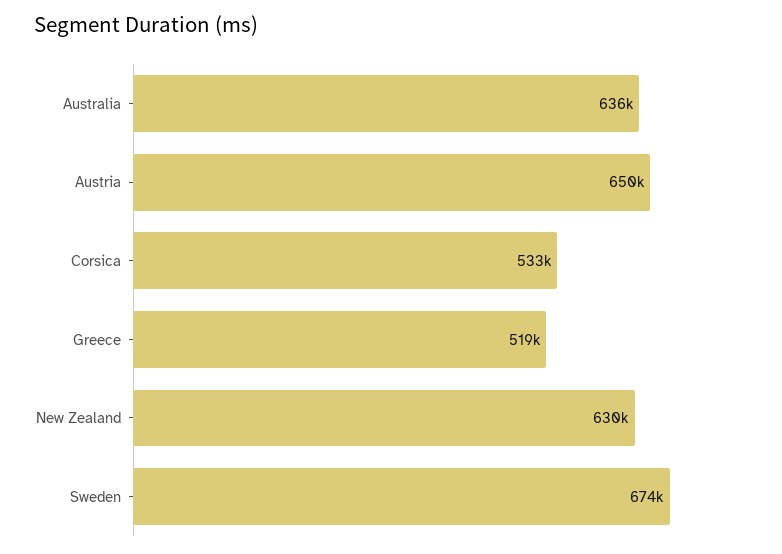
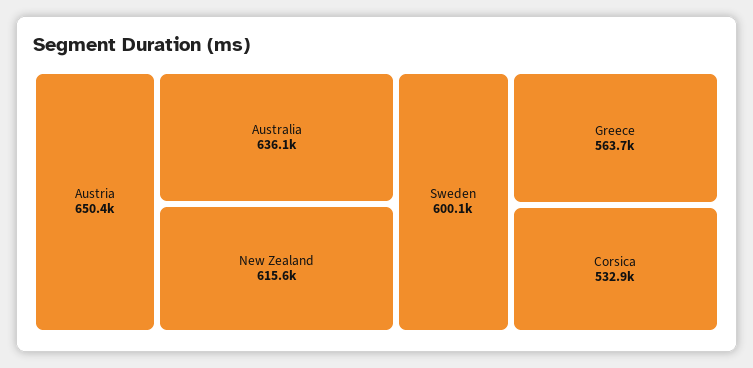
Greece: 519000 -> 563700
New Zealand: 630000 -> 615600
Sweden: 674000 -> 600100

